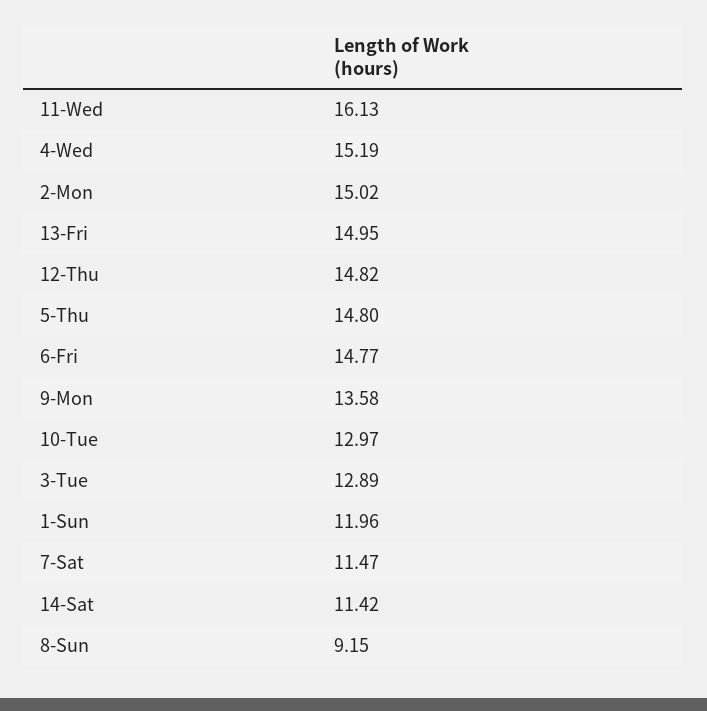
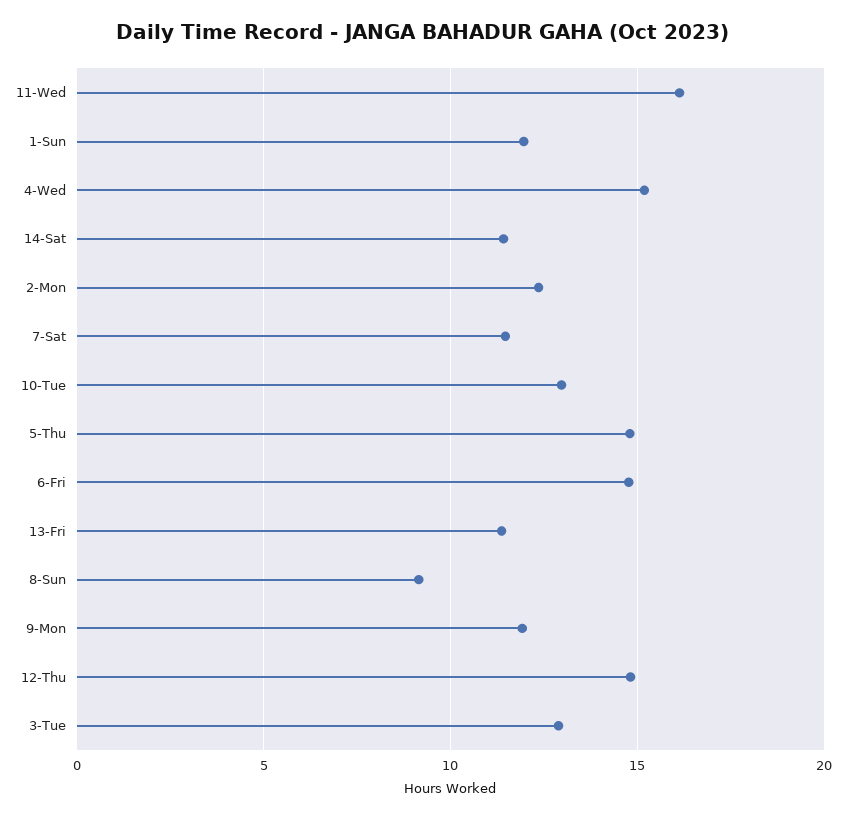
2-Mon: 15.02 -> 12.5
13-Fri: 14.95 -> 11.5
9-Mon: 13.58 -> 12

